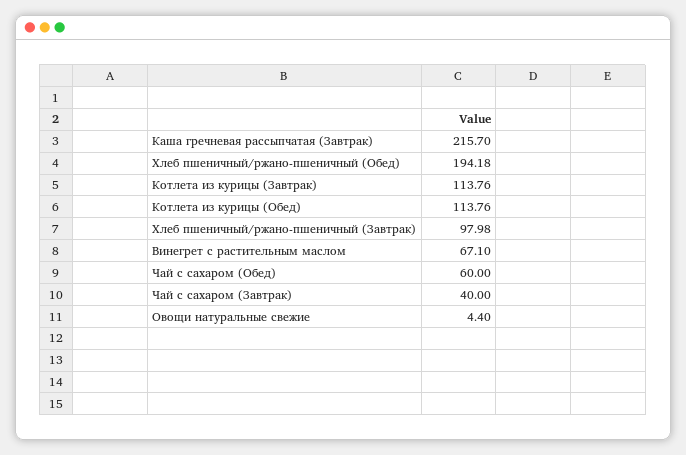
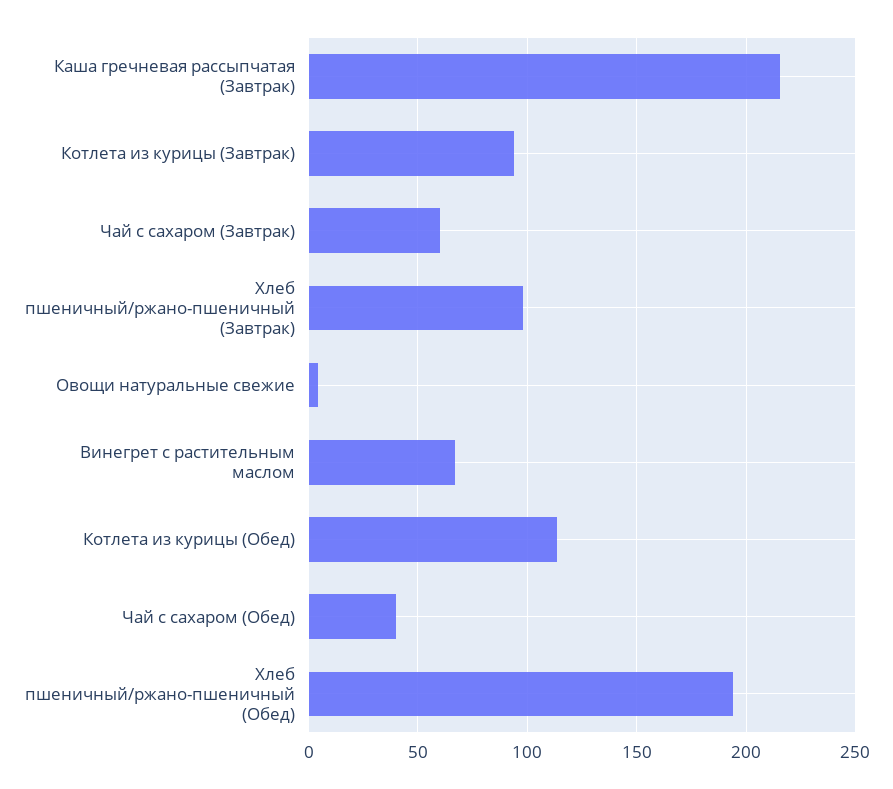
Котлета из курицы (Завтрак): 113.76 -> 95
Чай с сахаром (Обед): 60 -> 40
Чай с сахаром (Завтрак): 40 -> 60

